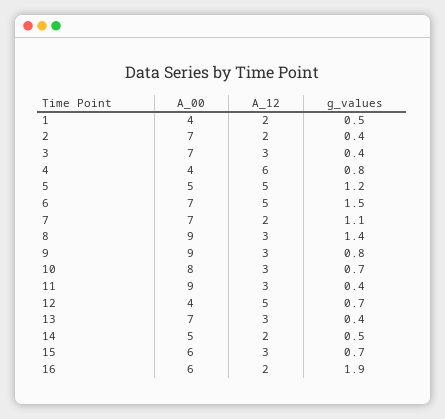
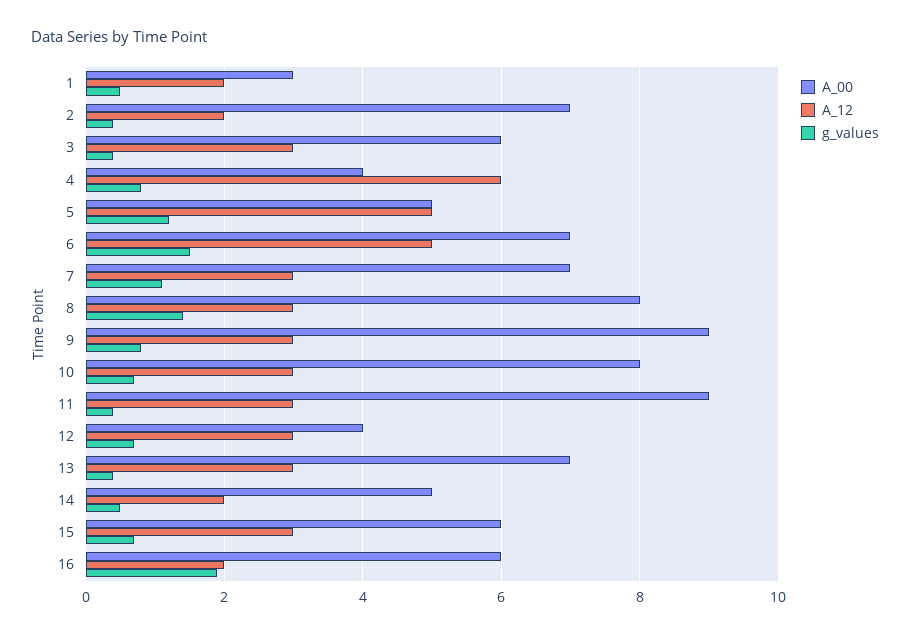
A_00, 1: 4 -> 3
A_00, 3: 7 -> 6
A_12, 7: 2 -> 3
A_00, 8: 9 -> 8
A_12, 12: 5 -> 3

